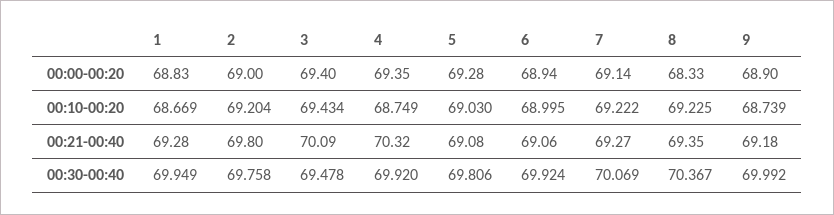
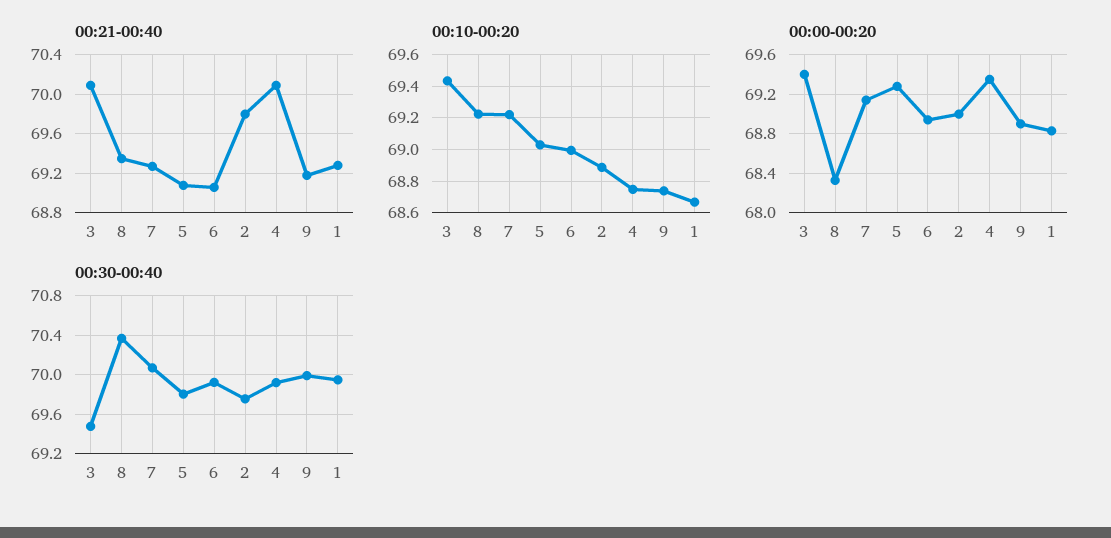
00:10-00:20, 2: 69.204 -> 68.9
00:21-00:40, 4: 70.32 -> 70.1

